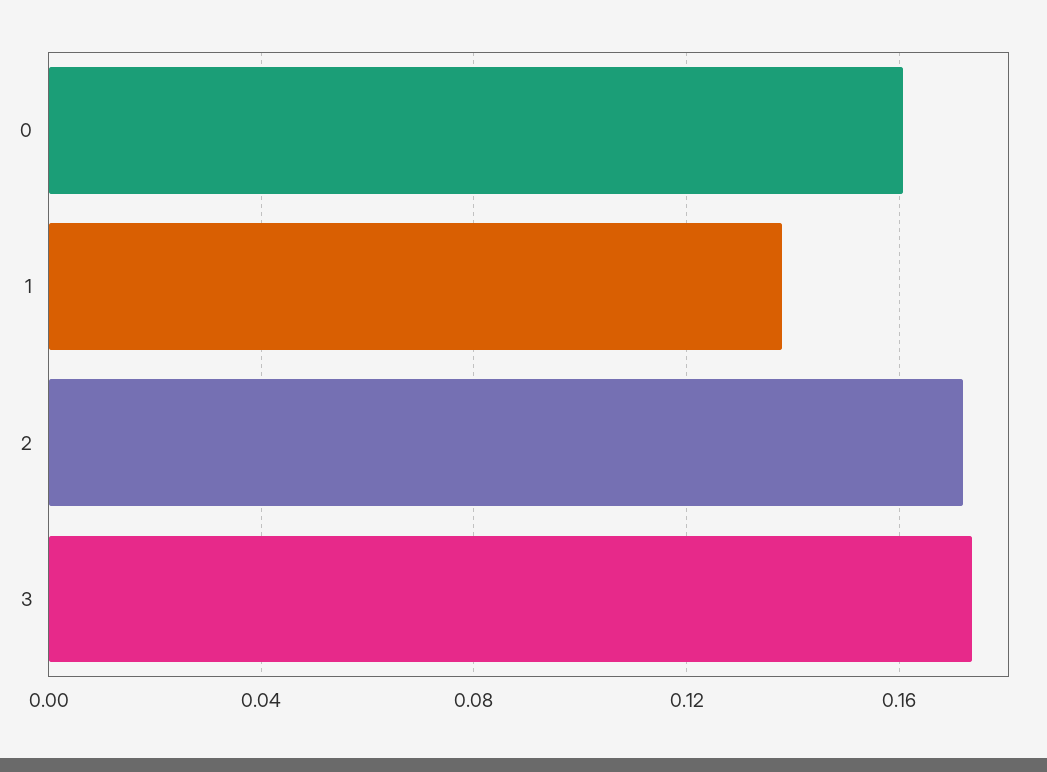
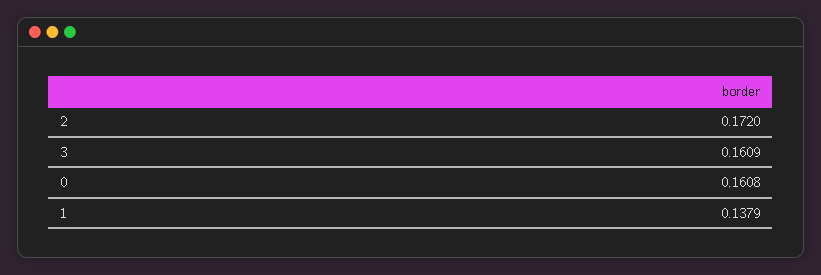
3: 0.175 -> 0.1609

